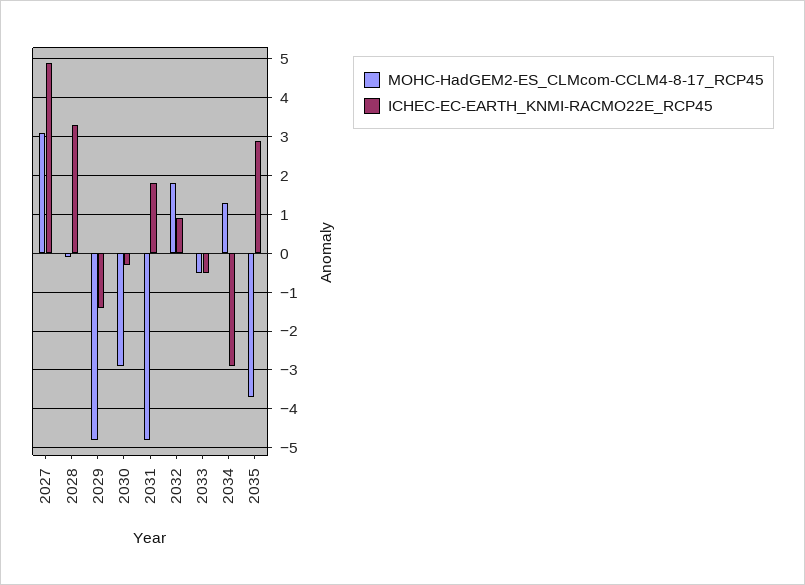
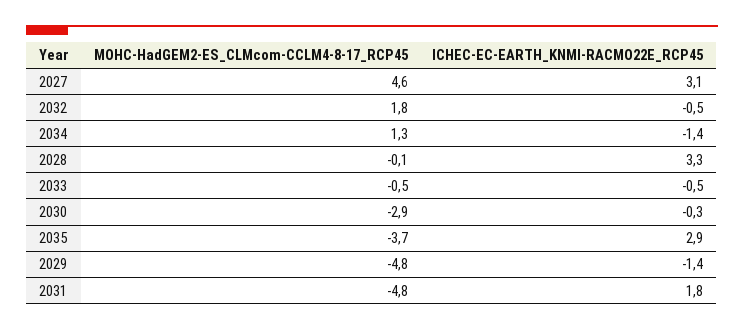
MOHC-HadGEM2-ES_CLMcom-CCLM4-8-17_RCP45, 2027: 3 -> 4.6
ICHEC-EC-EARTH_KNMI-RACMO22E_RCP45, 2027: 5 -> 3.1
ICHEC-EC-EARTH_KNMI-RACMO22E_RCP45, 2032: 1 -> -0.5
ICHEC-EC-EARTH_KNMI-RACMO22E_RCP45, 2034: -3 -> -1.4

